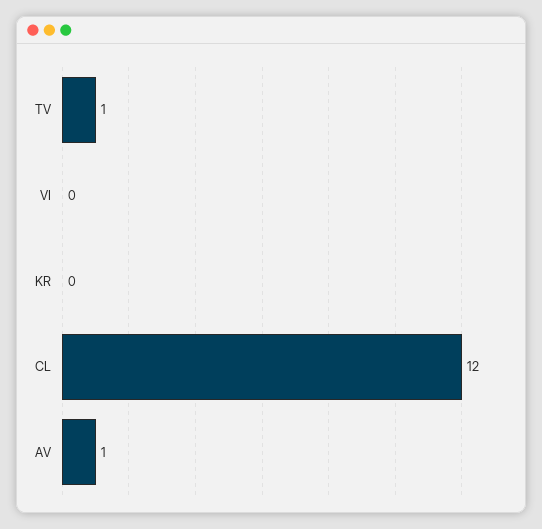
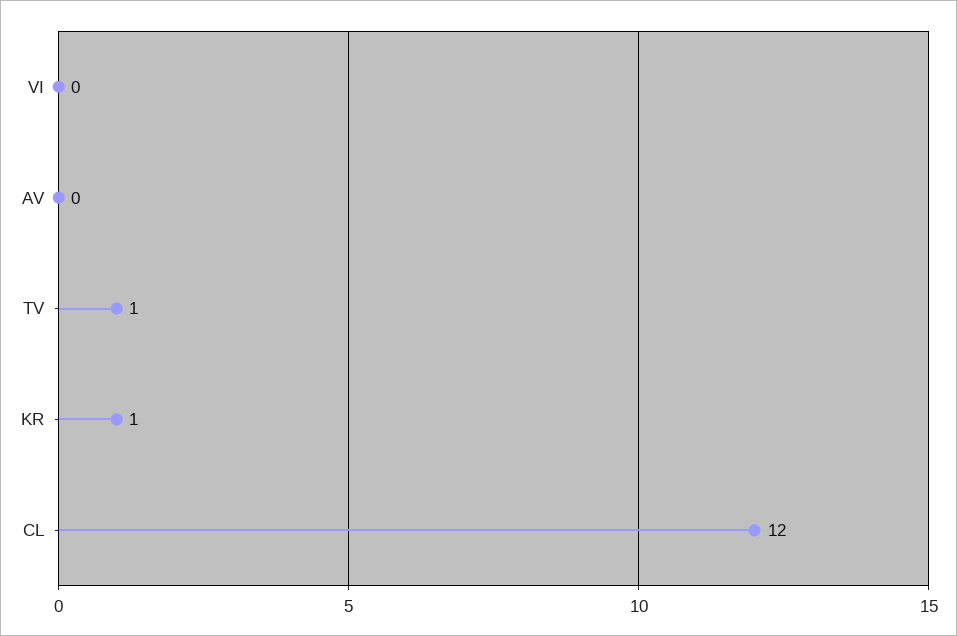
KR: 0 -> 1
AV: 1 -> 0

